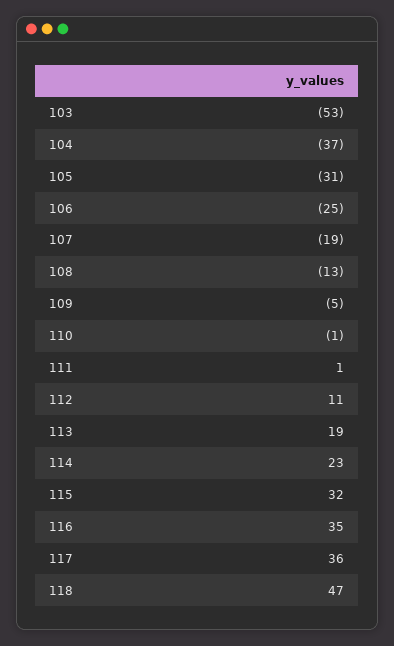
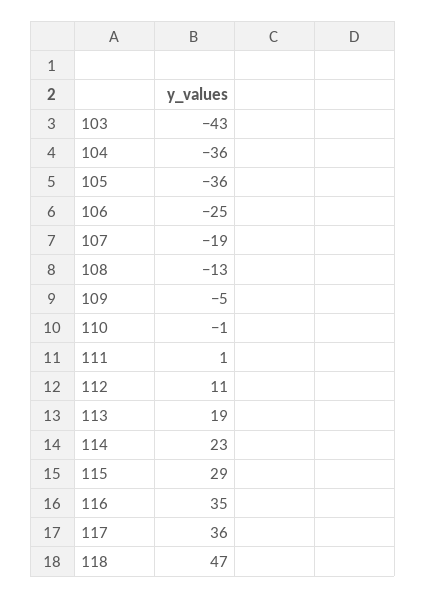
103: -53 -> -43
104: -37 -> -36
105: -31 -> -36
115: 32 -> 29

